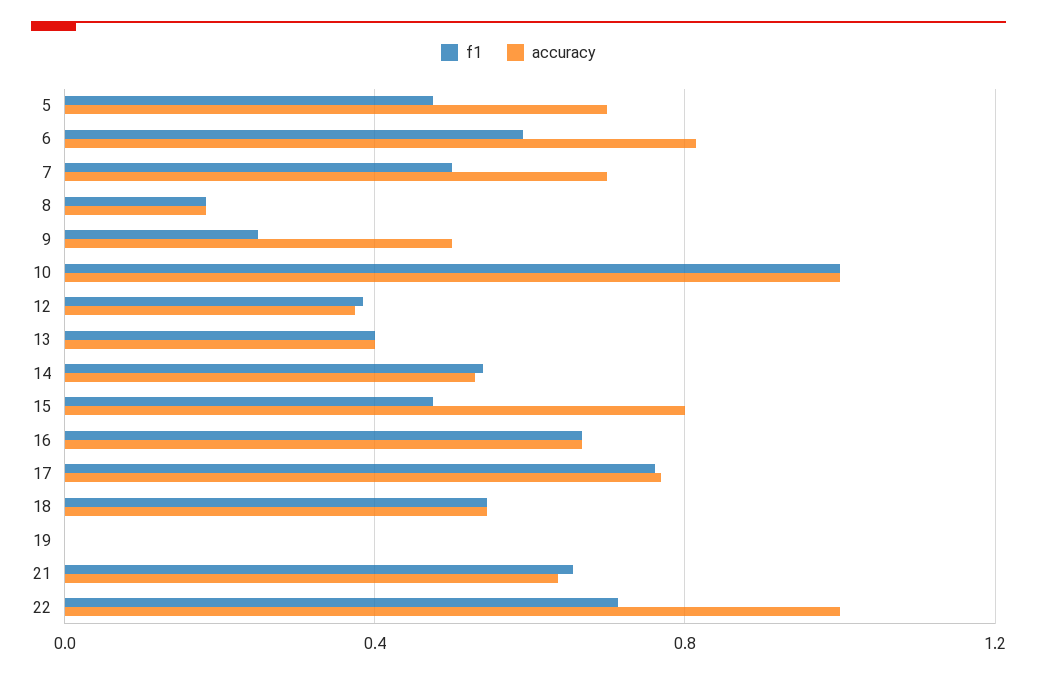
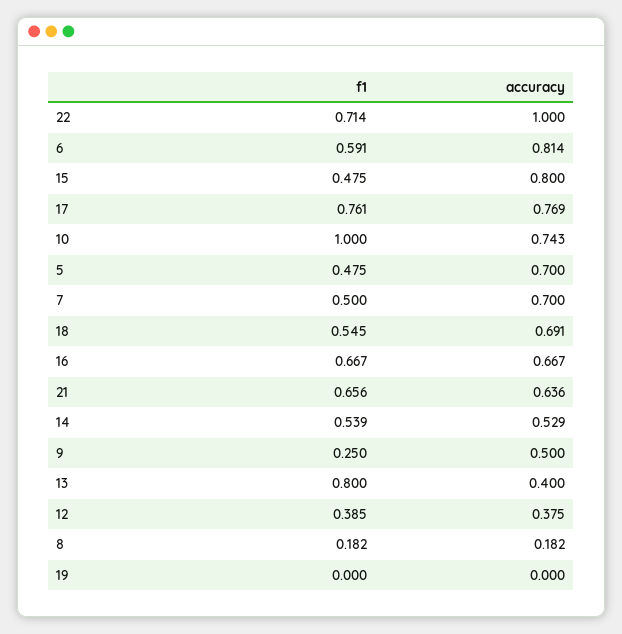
accuracy, 10: 1 -> 0.743
f1, 13: 0.4 -> 0.8
accuracy, 18: 0.55 -> 0.691

